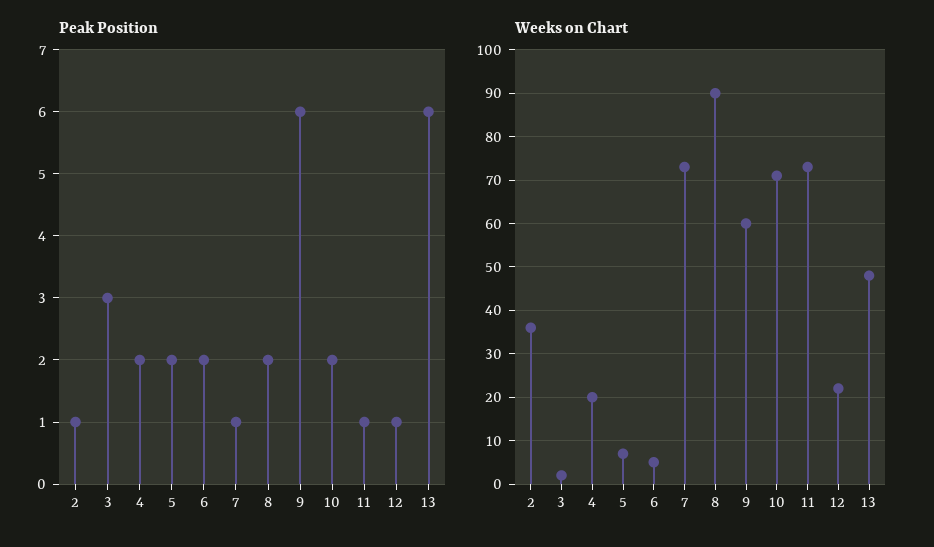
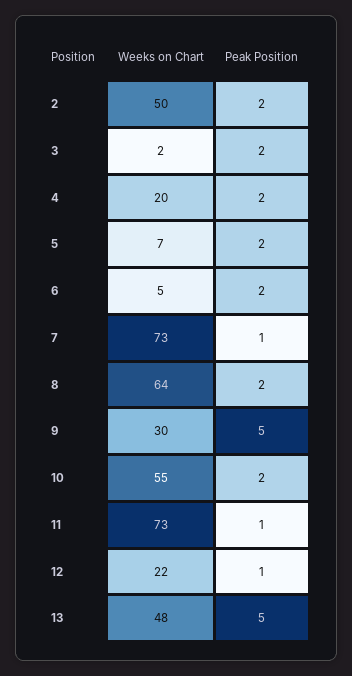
Peak Position, 2: 1 -> 2
Peak Position, 3: 3 -> 2
Peak Position, 9: 6 -> 5
Peak Position, 13: 6 -> 5
Weeks on Chart, 2: 35 -> 50
Weeks on Chart, 8: 90 -> 64
Weeks on Chart, 9: 60 -> 30
Weeks on Chart, 10: 70 -> 55

